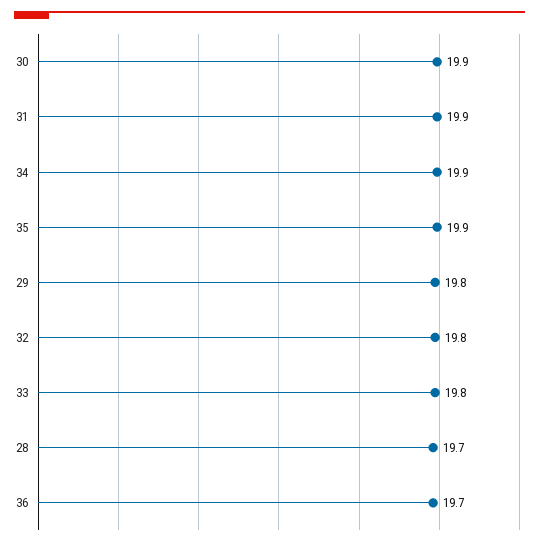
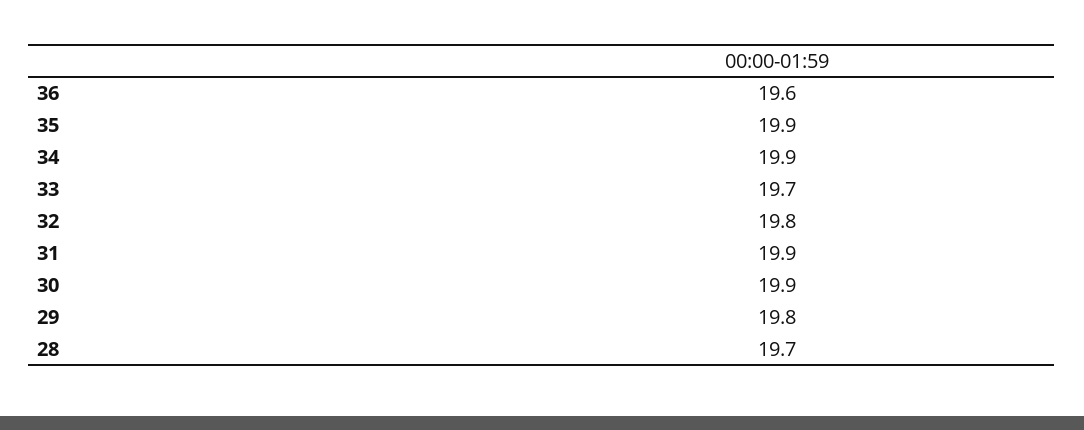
33: 19.8 -> 19.7
36: 19.7 -> 19.6

